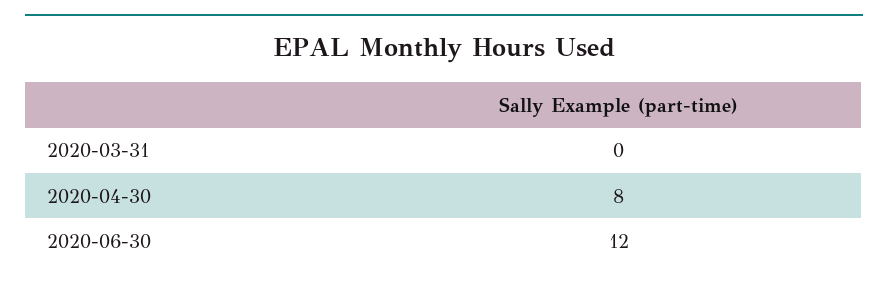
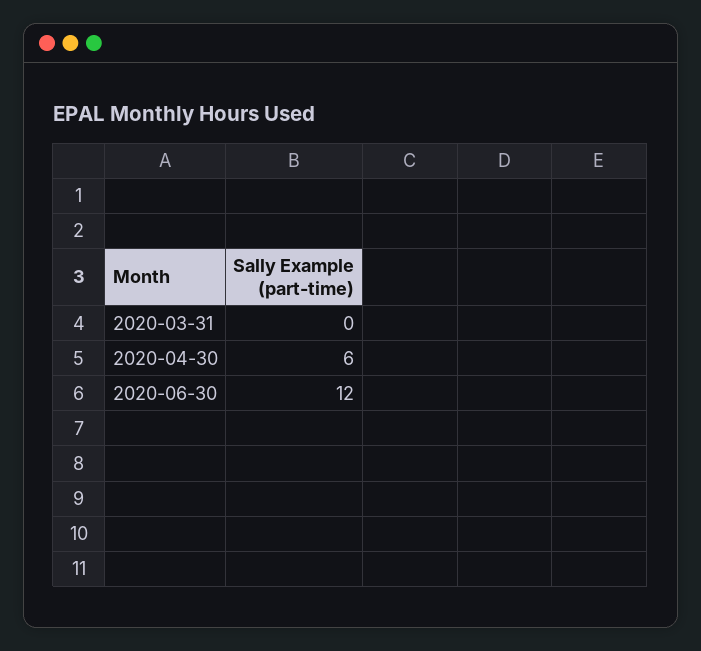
2020-04-30: 8 -> 6

